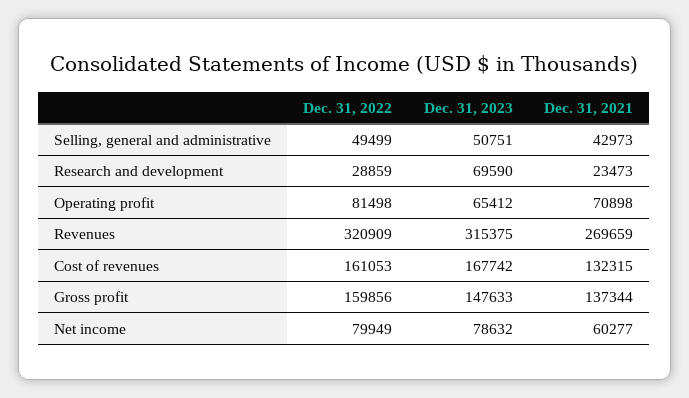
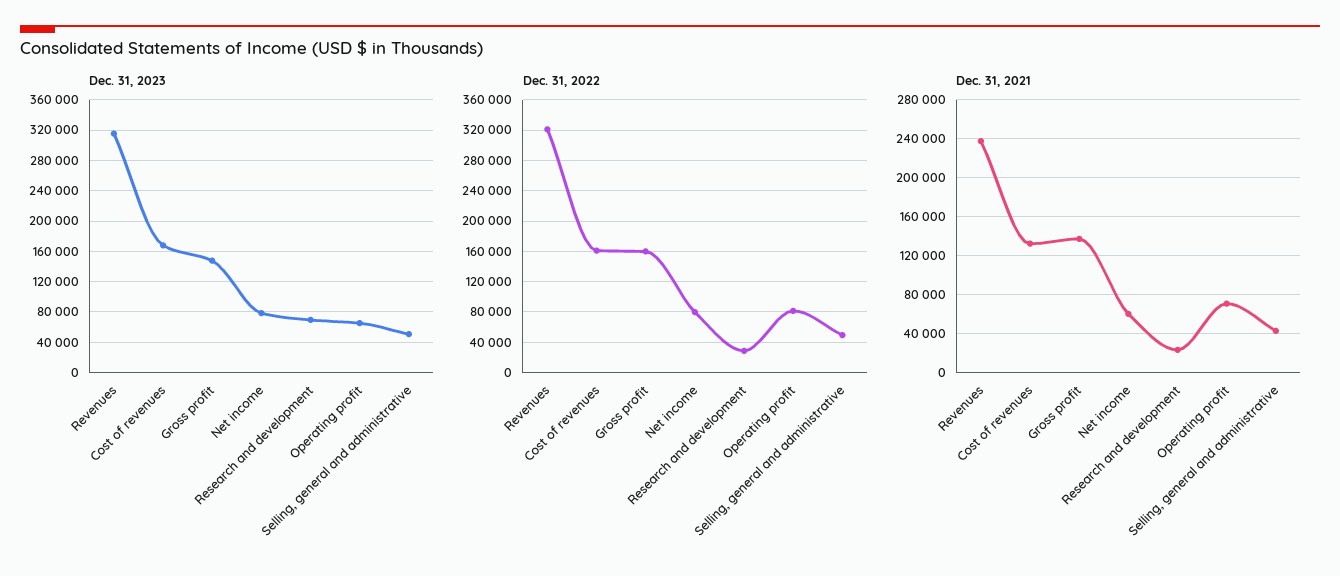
Dec. 31, 2021, Revenues: 269659 -> 240000

